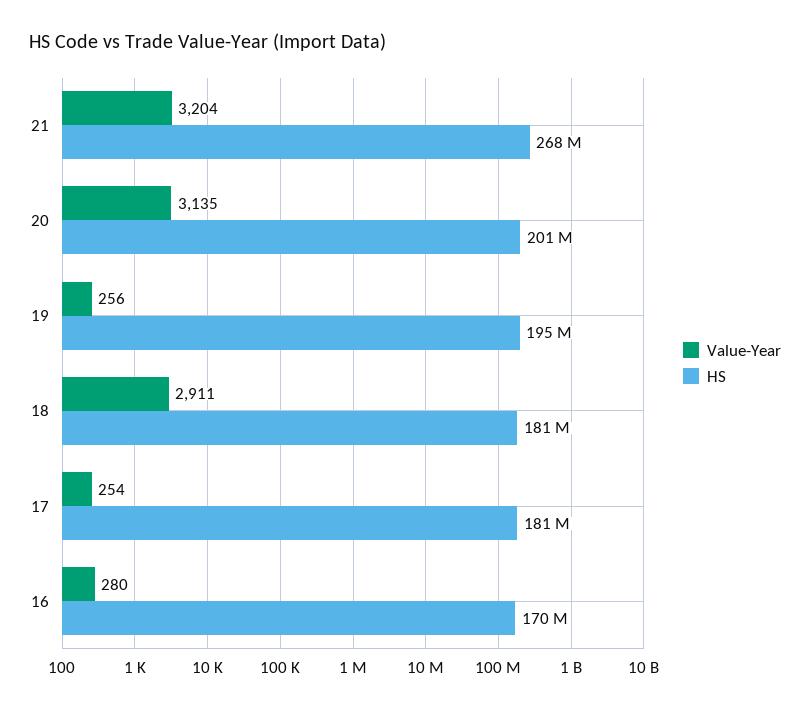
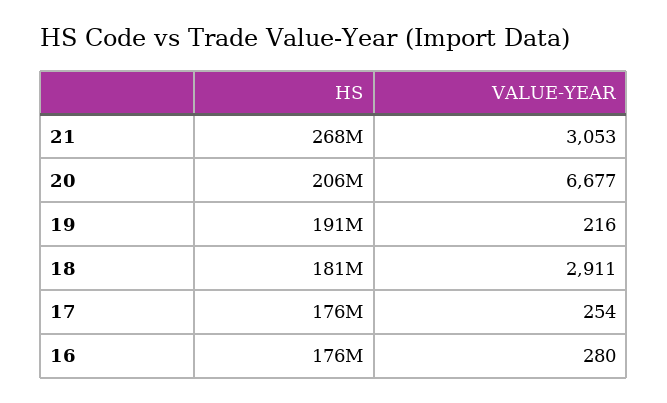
Value-Year, 21: 3204 -> 3053
Value-Year, 20: 3135 -> 6677
HS, 20: 201000000 -> 206000000
Value-Year, 19: 256 -> 216
HS, 19: 195000000 -> 191000000
HS, 17: 181000000 -> 176000000
HS, 16: 170000000 -> 176000000

